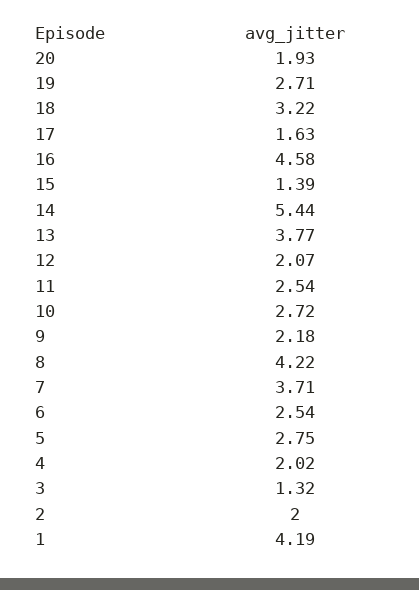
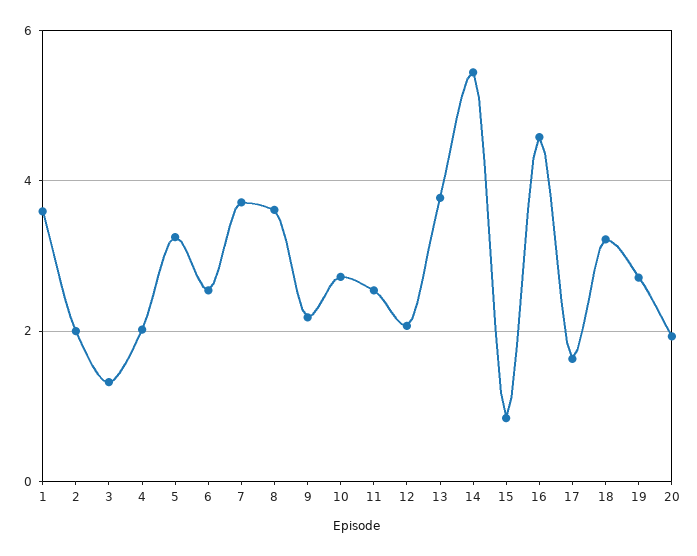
15: 1.39 -> 0.8
8: 4.22 -> 3.6
5: 2.75 -> 3.2
1: 4.19 -> 3.6

